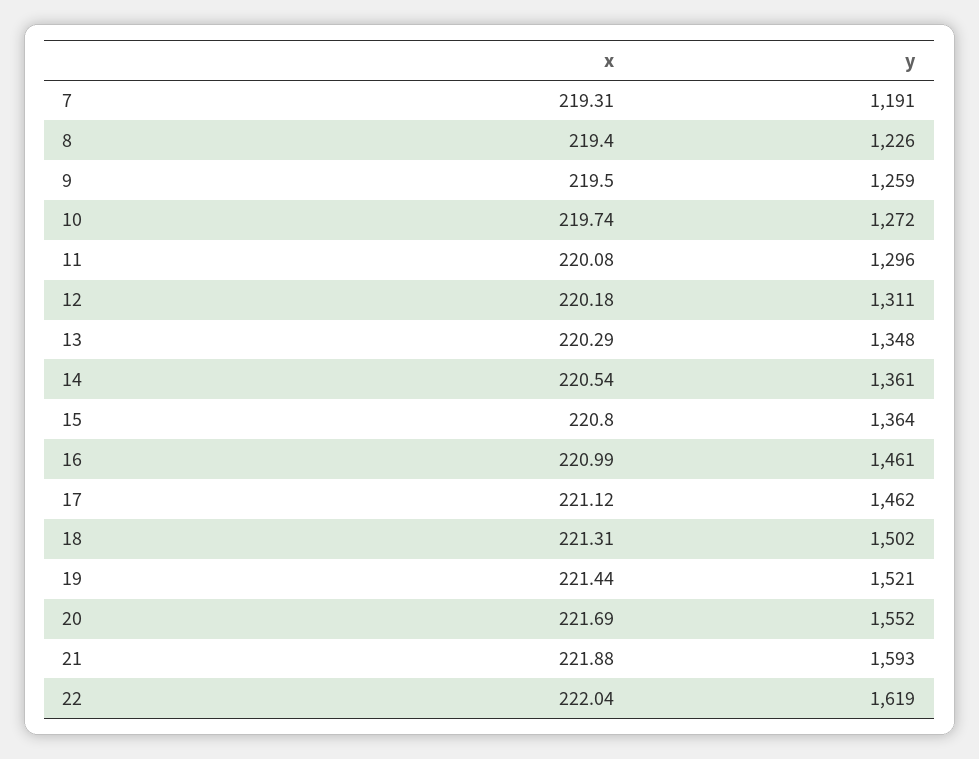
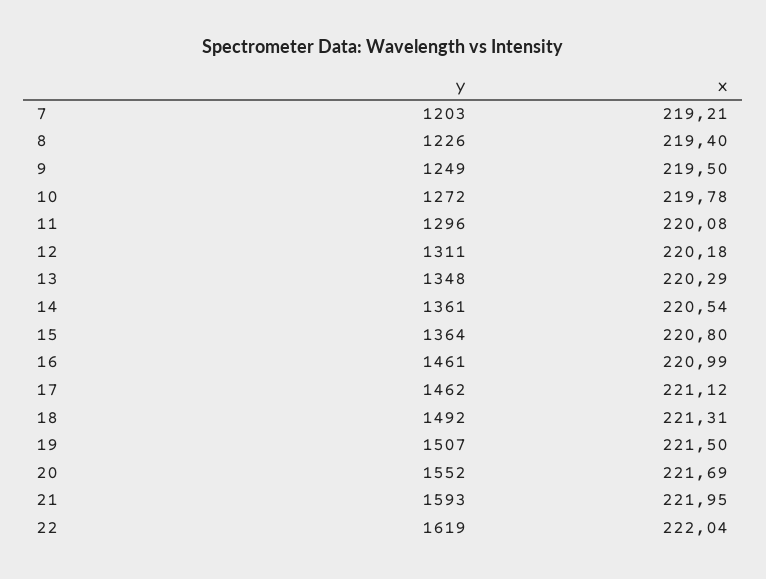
x, 7: 219.31 -> 219.21
y, 7: 1191 -> 1203
y, 9: 1259 -> 1249
x, 10: 219.74 -> 219.78
y, 18: 1502 -> 1492
x, 19: 221.44 -> 221.5
y, 19: 1521 -> 1507
x, 21: 221.88 -> 221.95

